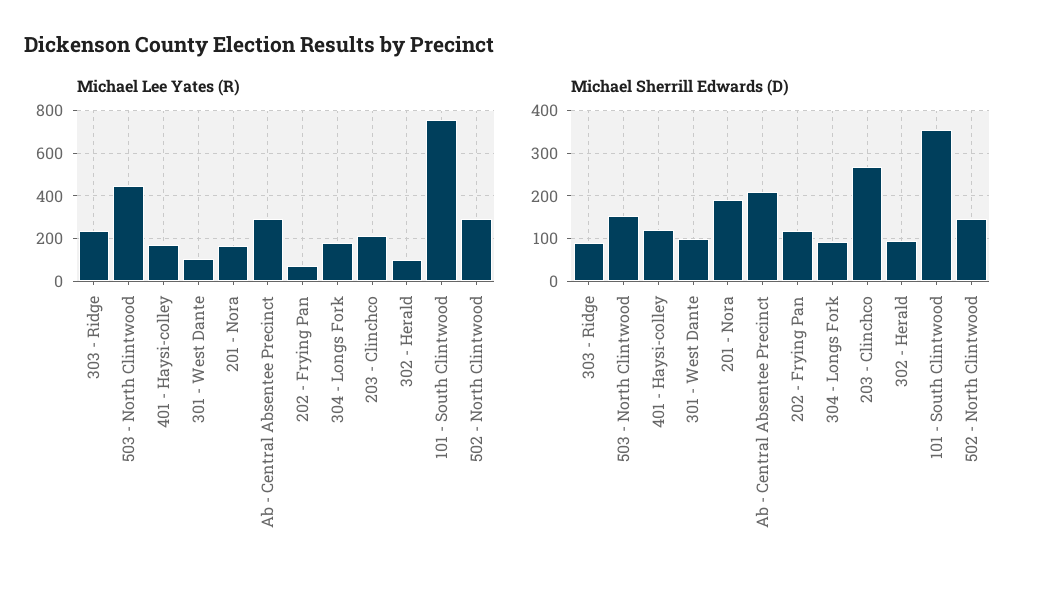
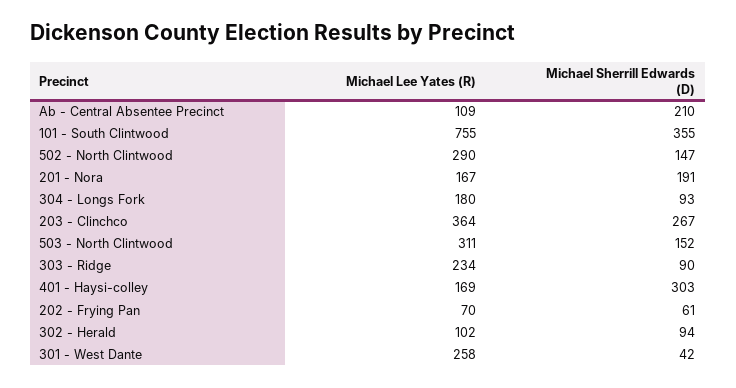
Michael Lee Yates (R), 503 - North Clintwood: 450 -> 311
Michael Lee Yates (R), 301 - West Dante: 100 -> 258
Michael Lee Yates (R), Ab - Central Absentee Precinct: 300 -> 109
Michael Lee Yates (R), 203 - Clinchco: 200 -> 364
Michael Sherrill Edwards (D), 401 - Haysi-colley: 120 -> 303
Michael Sherrill Edwards (D), 301 - West Dante: 100 -> 42
Michael Sherrill Edwards (D), 202 - Frying Pan: 120 -> 61

